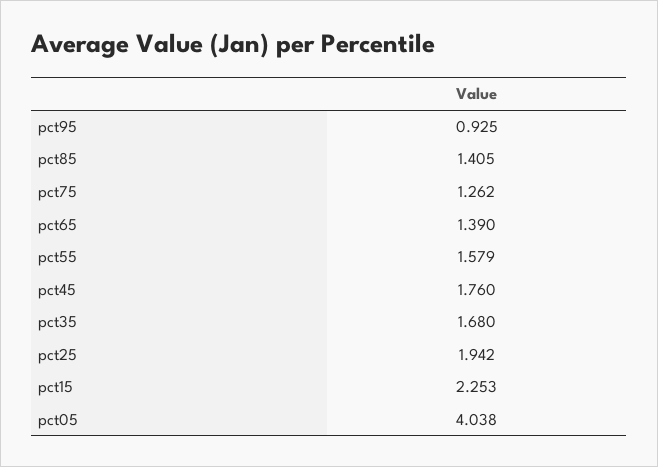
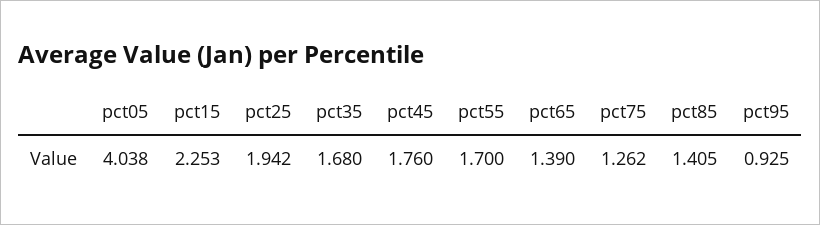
pct55: 1.579 -> 1.7

